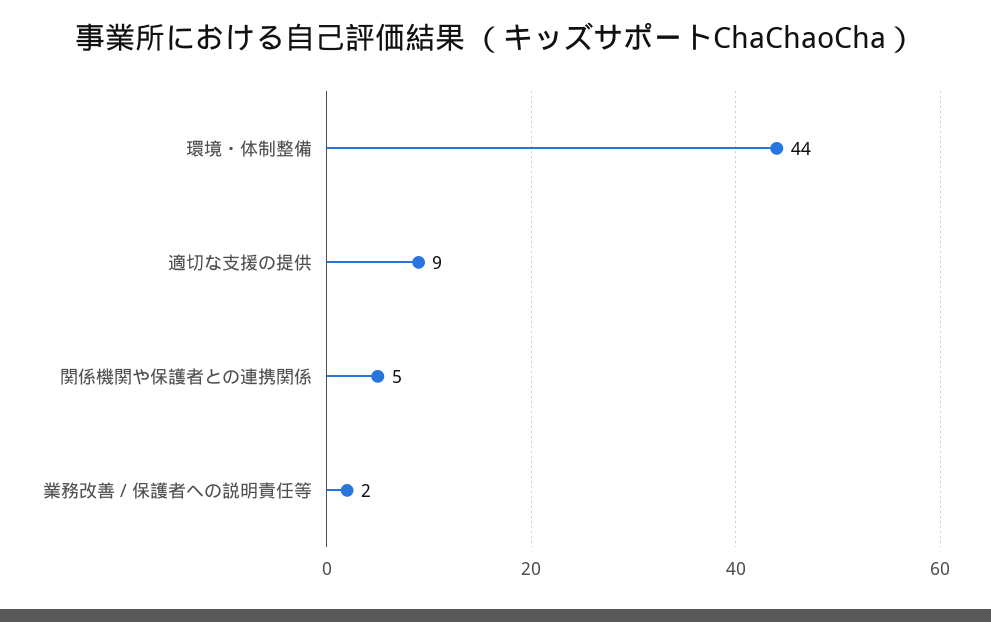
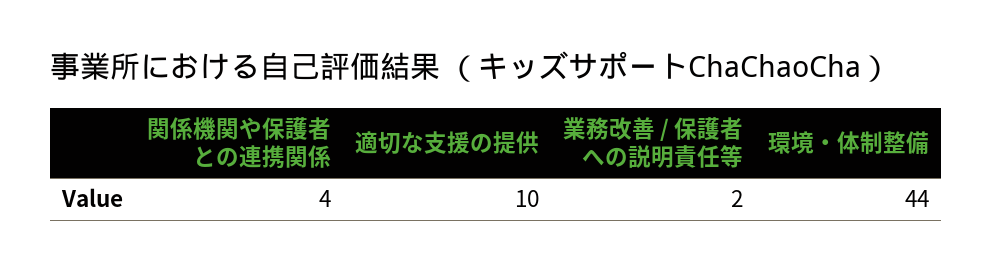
適切な支援の提供: 9 -> 10
関係機関や保護者との連携関係: 5 -> 4

